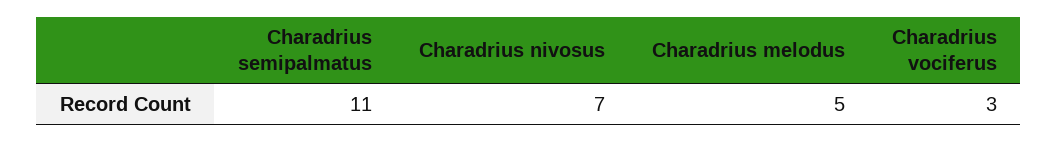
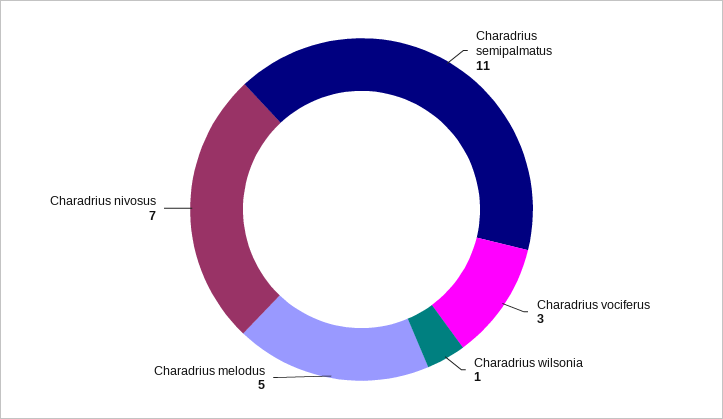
Charadrius wilsonia: none -> 1

